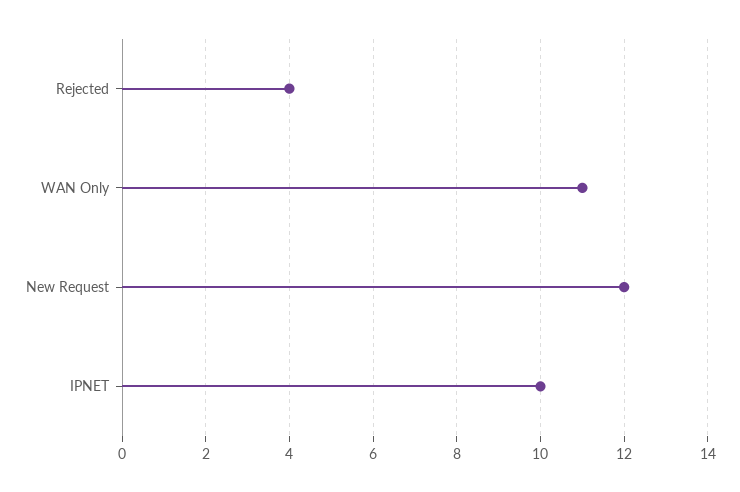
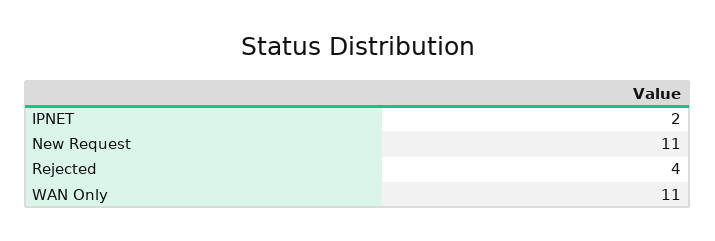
New Request: 12 -> 11
IPNET: 10 -> 2

